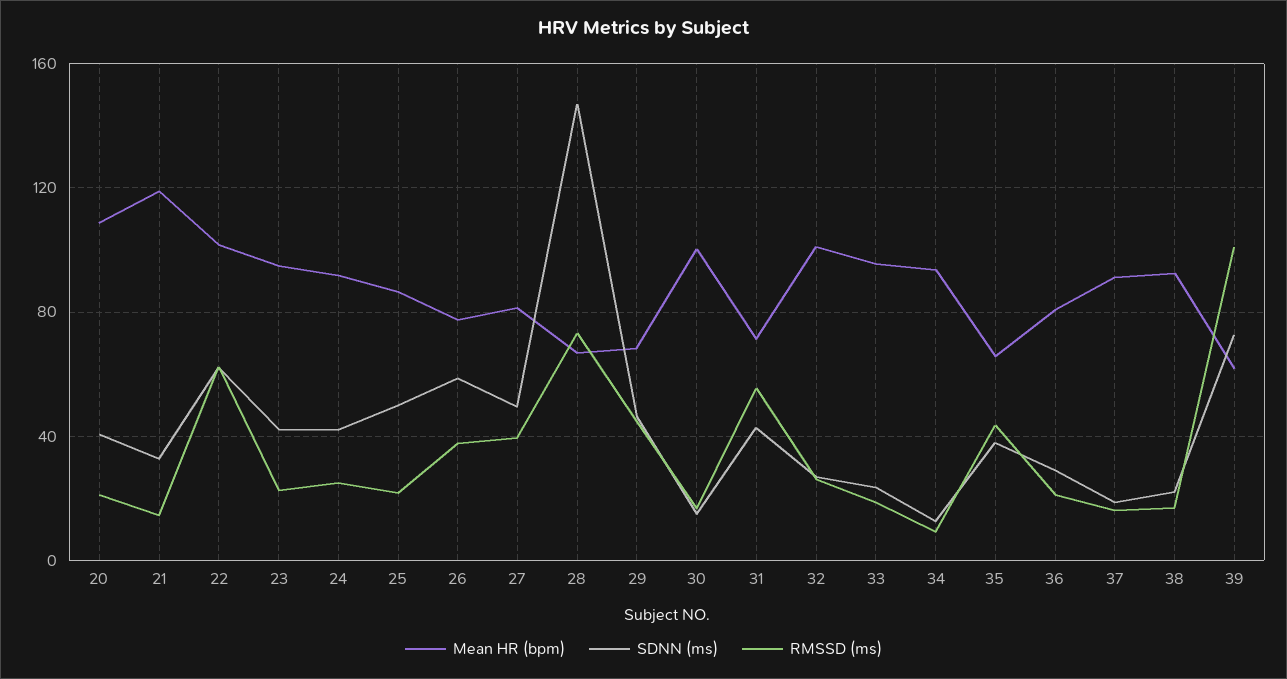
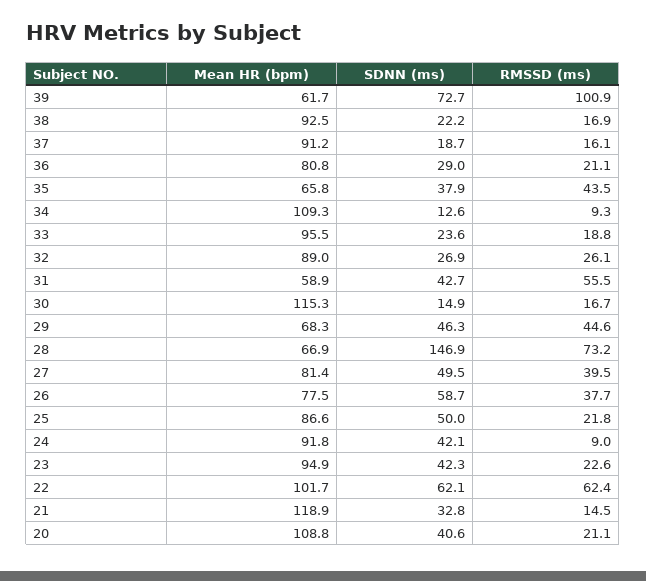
RMSSD (ms), 24: 25 -> 9
Mean HR (bpm), 30: 100 -> 115.3
Mean HR (bpm), 31: 70 -> 58.9
Mean HR (bpm), 32: 100 -> 89
Mean HR (bpm), 34: 95 -> 109.3

